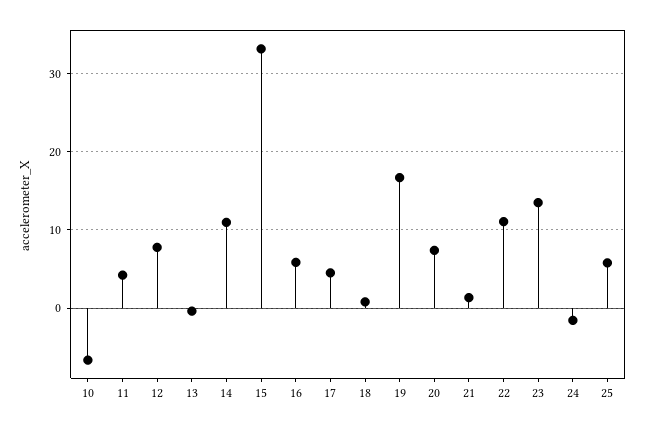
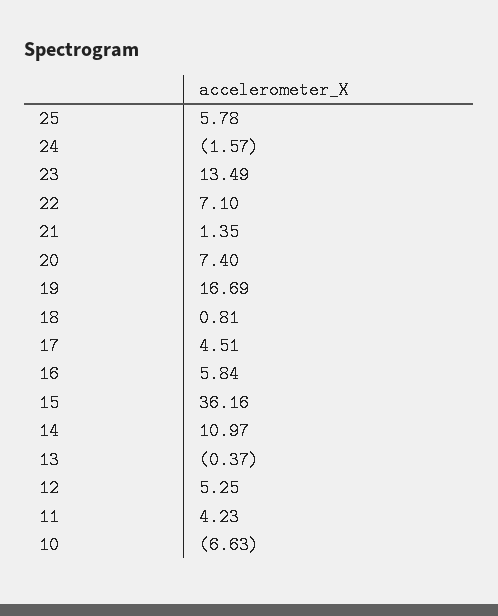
12: 8 -> 5.25
15: 33 -> 36.16
22: 11 -> 7.1

